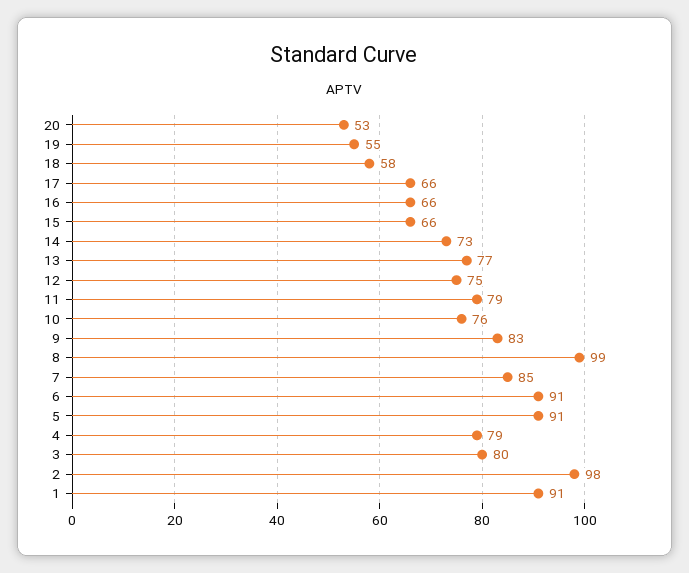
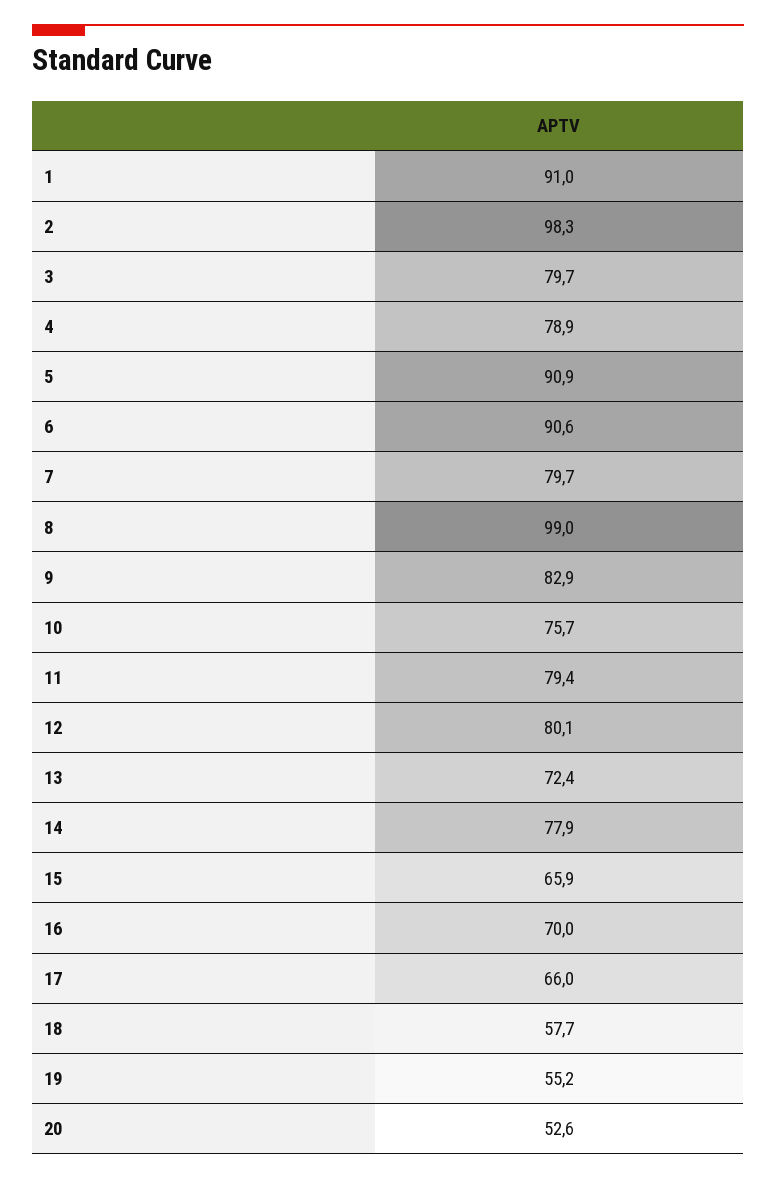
16: 66 -> 70
14: 73 -> 77.9
13: 77 -> 72.4
12: 75 -> 80.1
7: 85 -> 79.7

